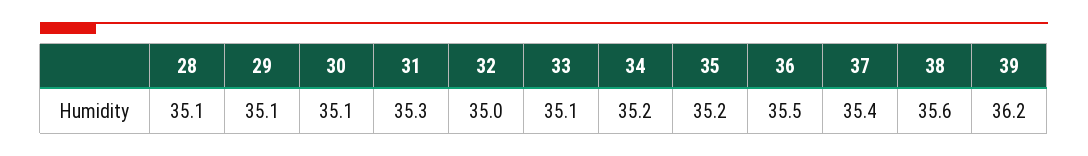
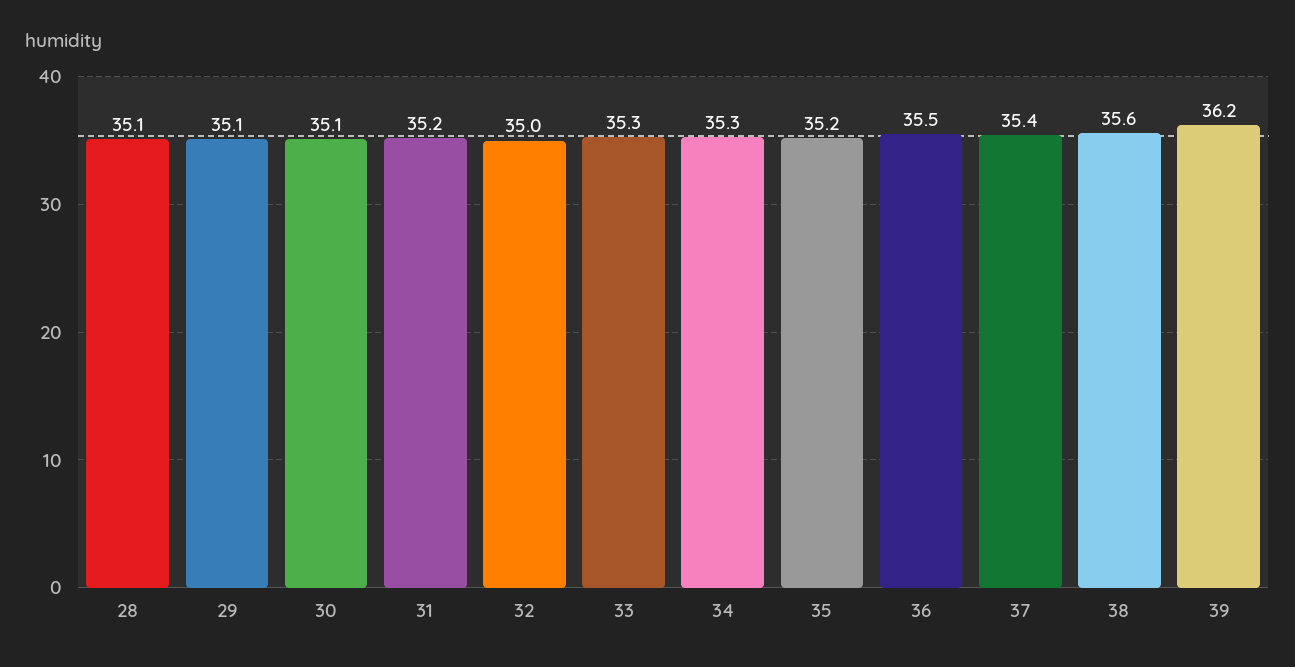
31: 35.3 -> 35.2
33: 35.1 -> 35.3
34: 35.2 -> 35.3

